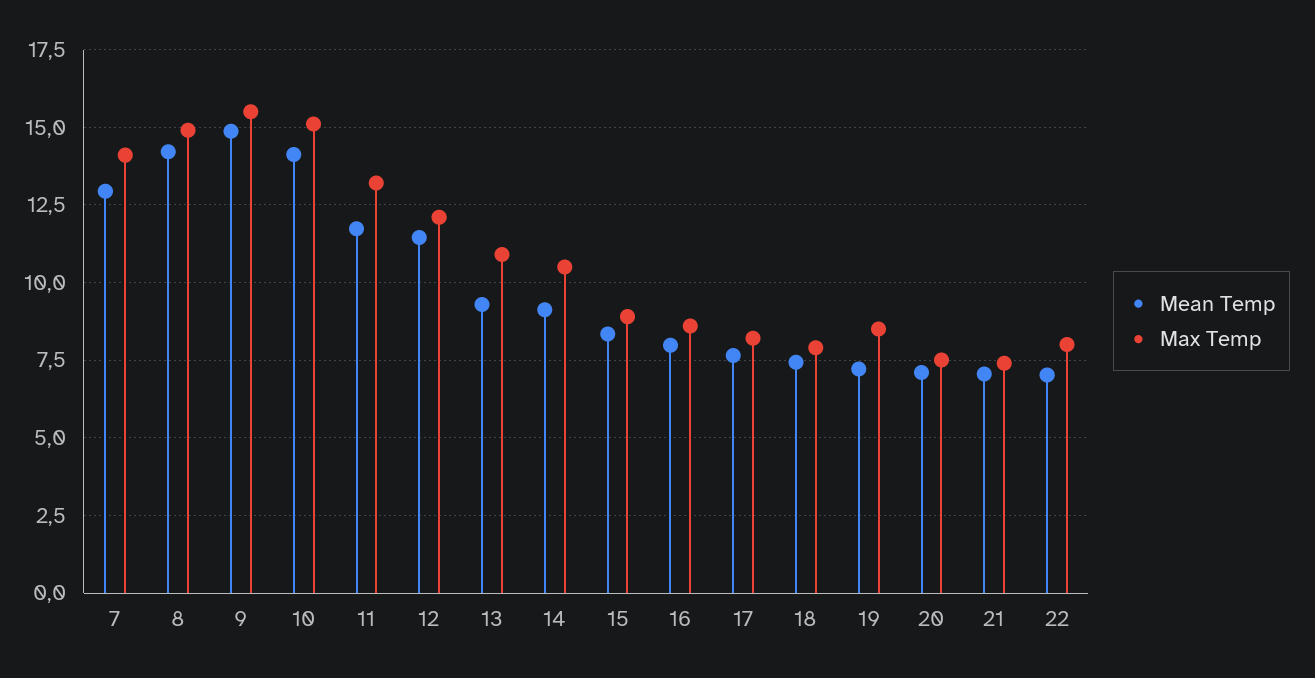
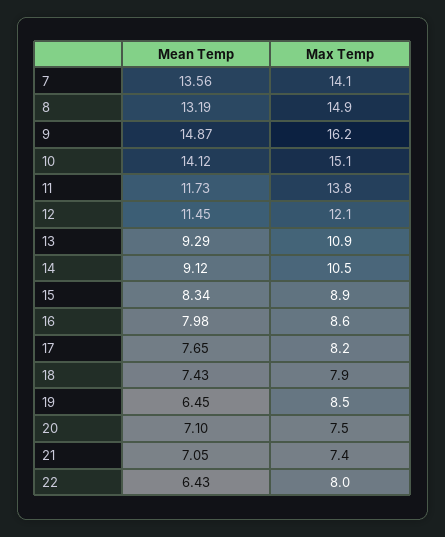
Mean Temp, 7: 13 -> 13.56
Mean Temp, 8: 14.25 -> 13.19
Max Temp, 9: 15.5 -> 16.2
Max Temp, 11: 13.25 -> 13.8
Mean Temp, 19: 7.25 -> 6.45
Mean Temp, 22: 7 -> 6.43

